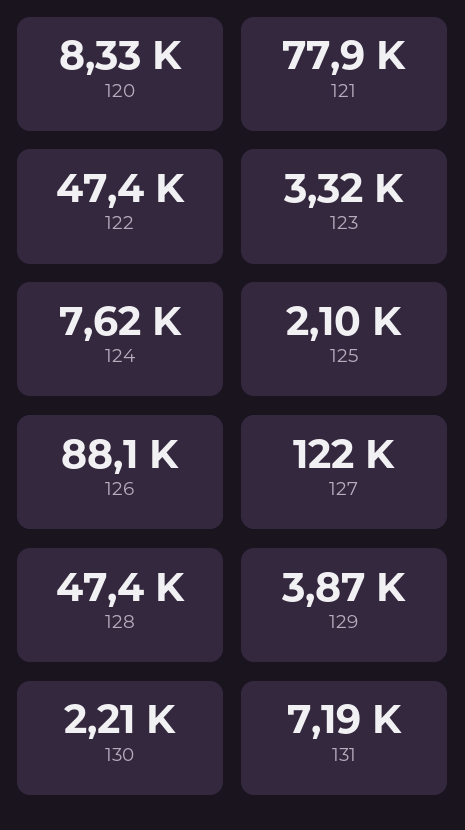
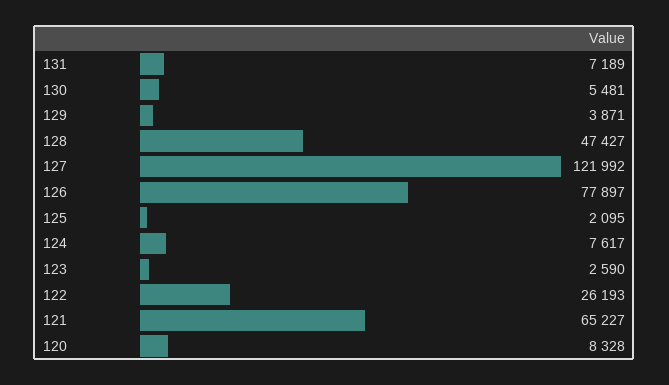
121: 77900 -> 65227
122: 47400 -> 26193
123: 3320 -> 2590
126: 88100 -> 77897
130: 2210 -> 5481

